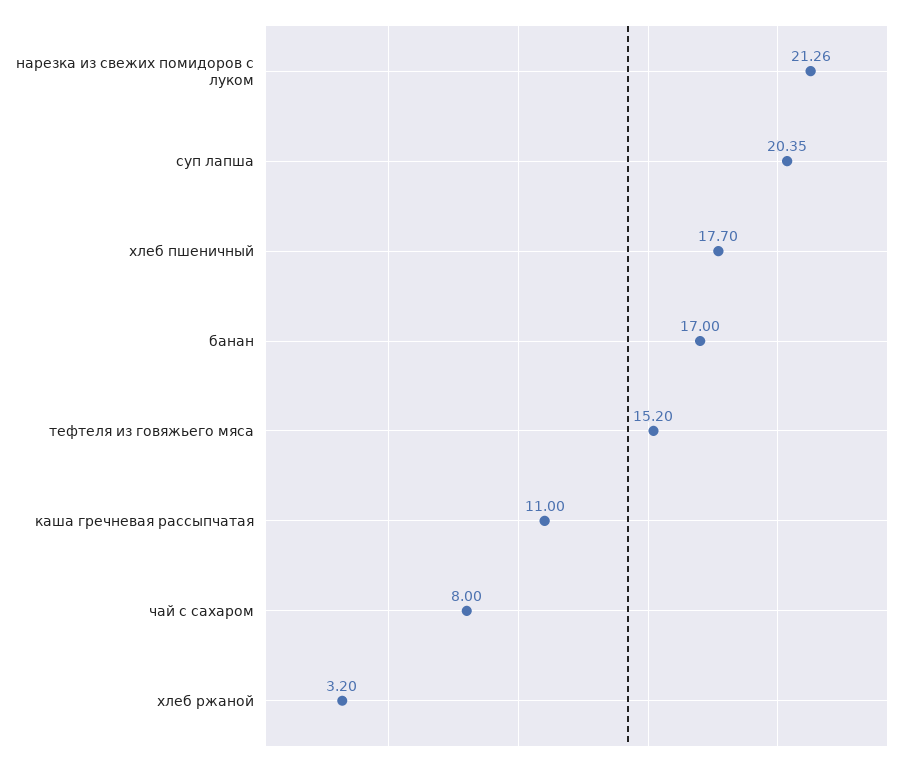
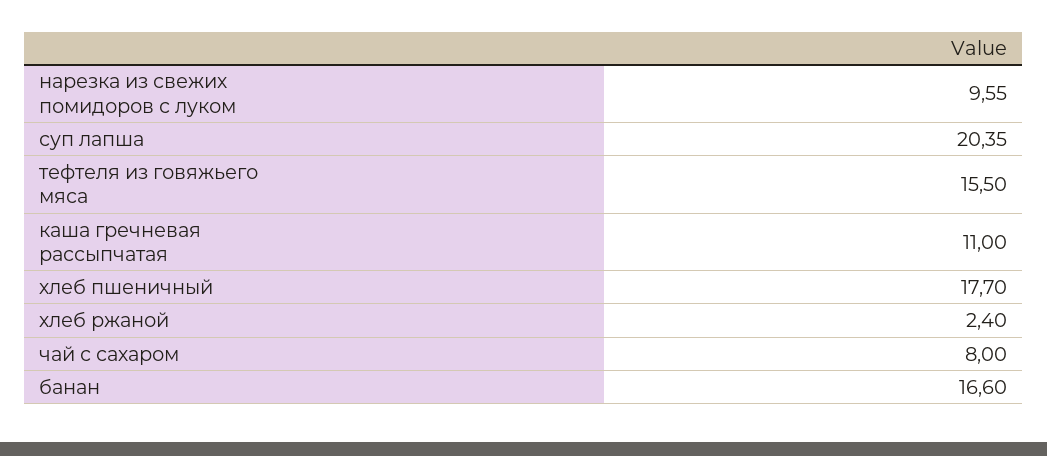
нарезка из свежих помидоров с луком: 21.26 -> 9.55
банан: 17 -> 16.6
тефтеля из говяжьего мяса: 15.2 -> 15.5
хлеб ржаной: 3.2 -> 2.4

